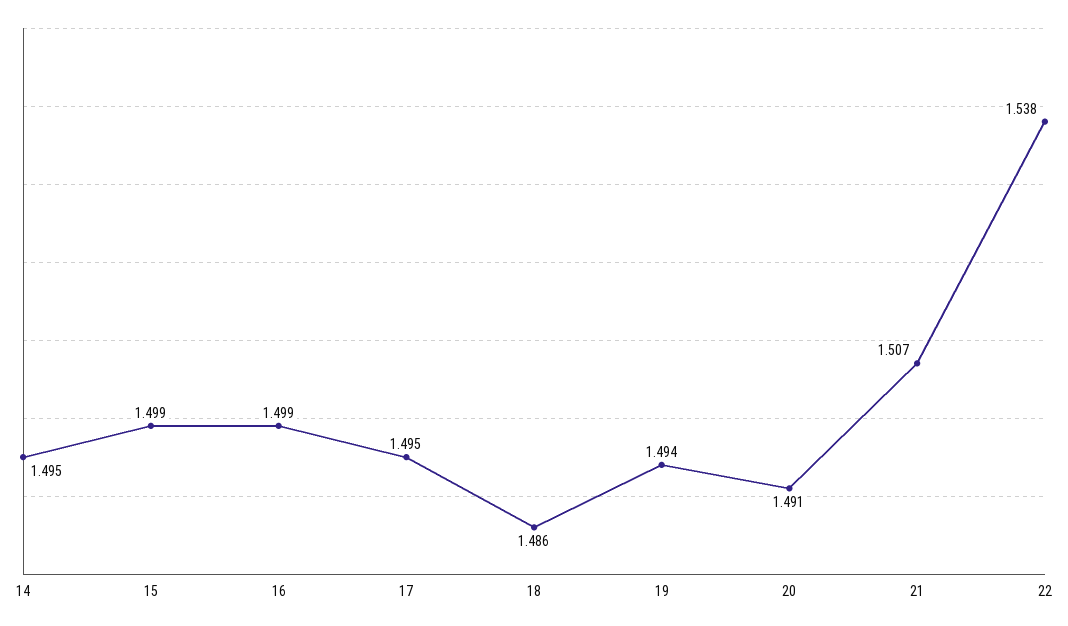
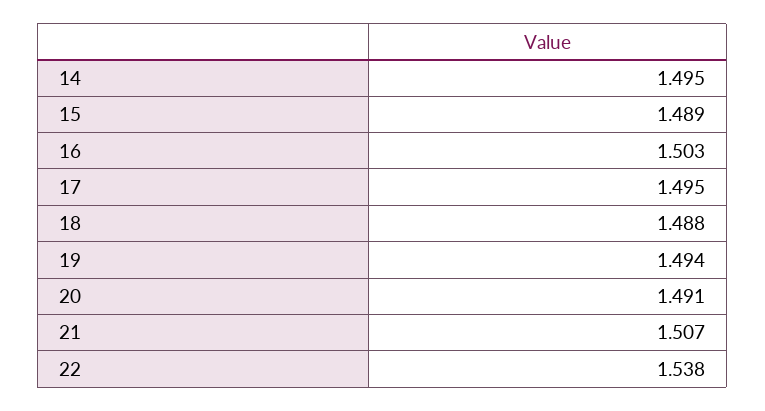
15: 1.499 -> 1.489
16: 1.499 -> 1.503
18: 1.486 -> 1.488

